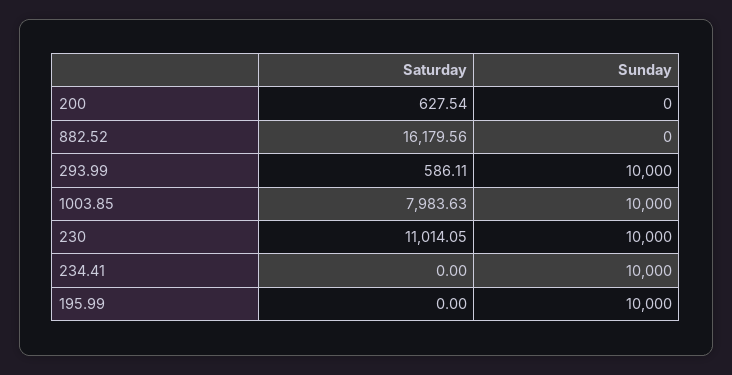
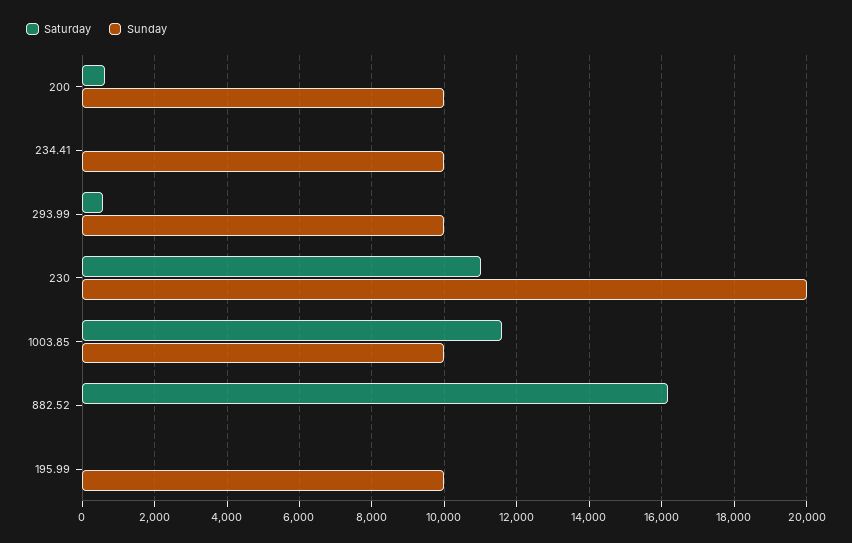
Sunday, 200: 0 -> 10000
Saturday, 1003.85: 7983.63 -> 11600
Sunday, 230: 10000 -> 20000

